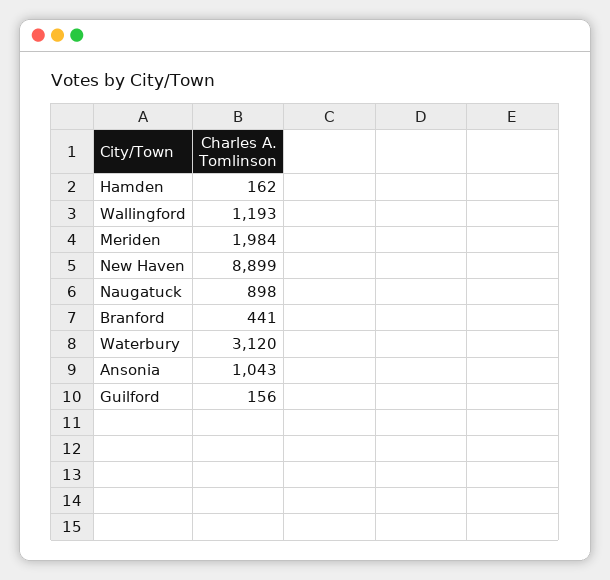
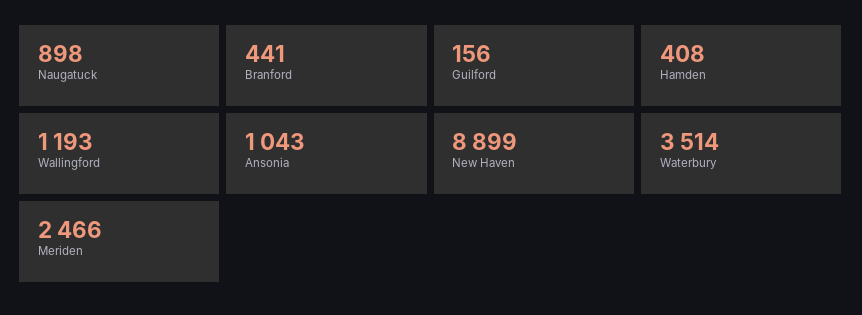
Hamden: 162 -> 408
Meriden: 1984 -> 2466
Waterbury: 3120 -> 3514

